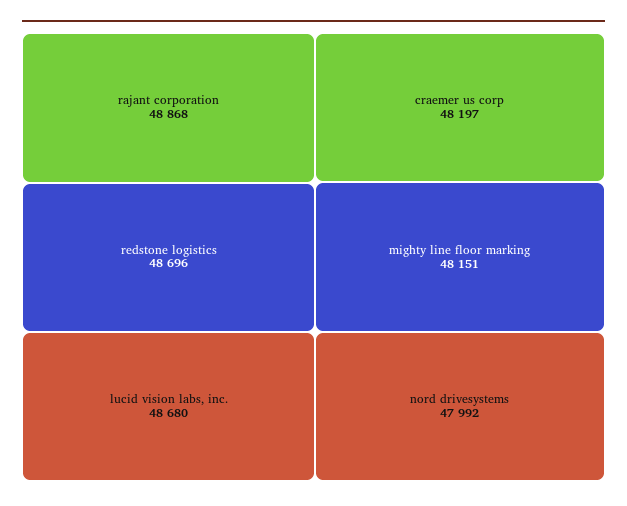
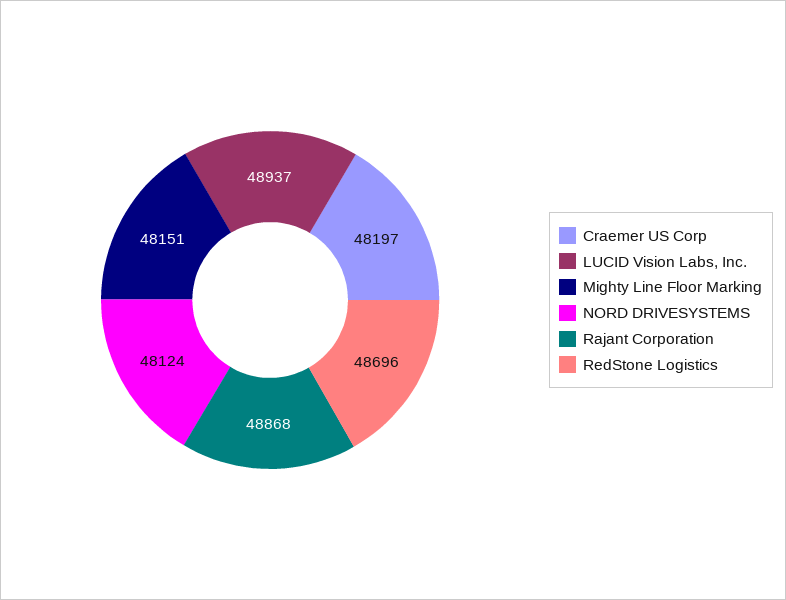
lucid vision labs, inc.: 48680 -> 48937
nord drivesystems: 47992 -> 48124

